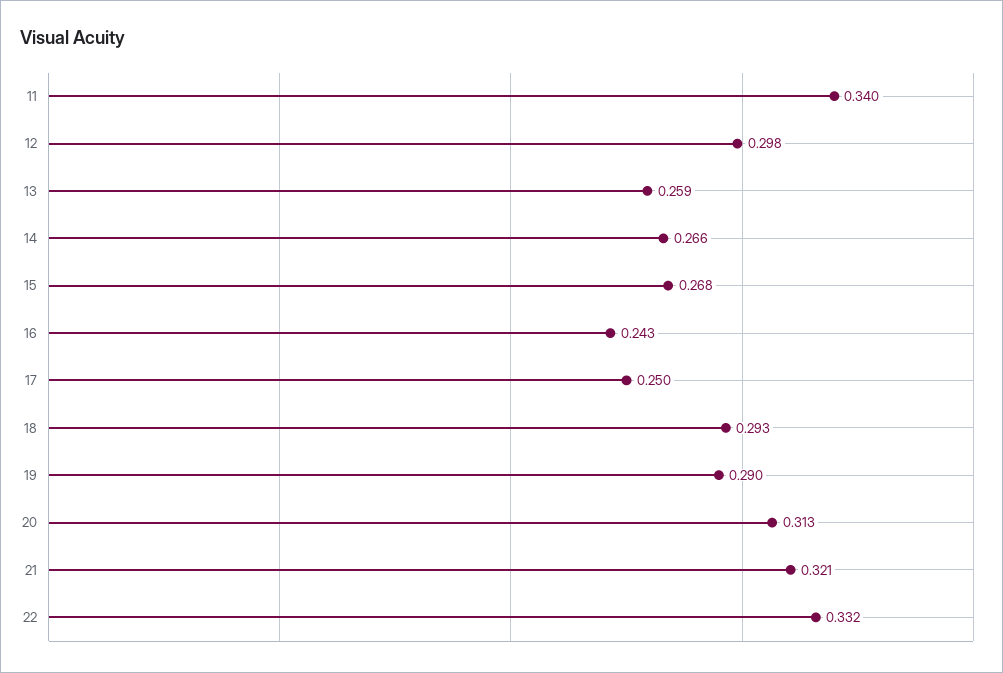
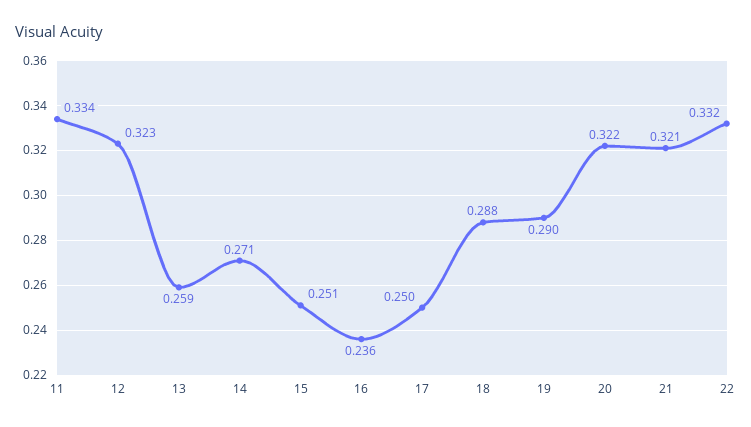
11: 0.34 -> 0.334
12: 0.298 -> 0.323
14: 0.266 -> 0.271
15: 0.268 -> 0.251
16: 0.243 -> 0.236
18: 0.293 -> 0.288
20: 0.313 -> 0.322

